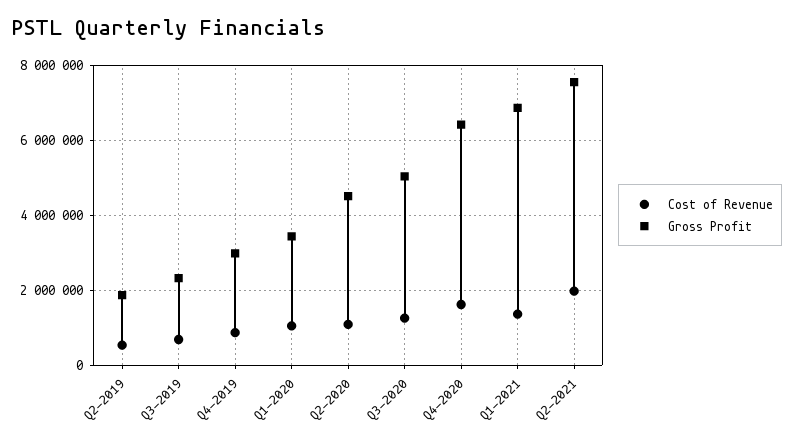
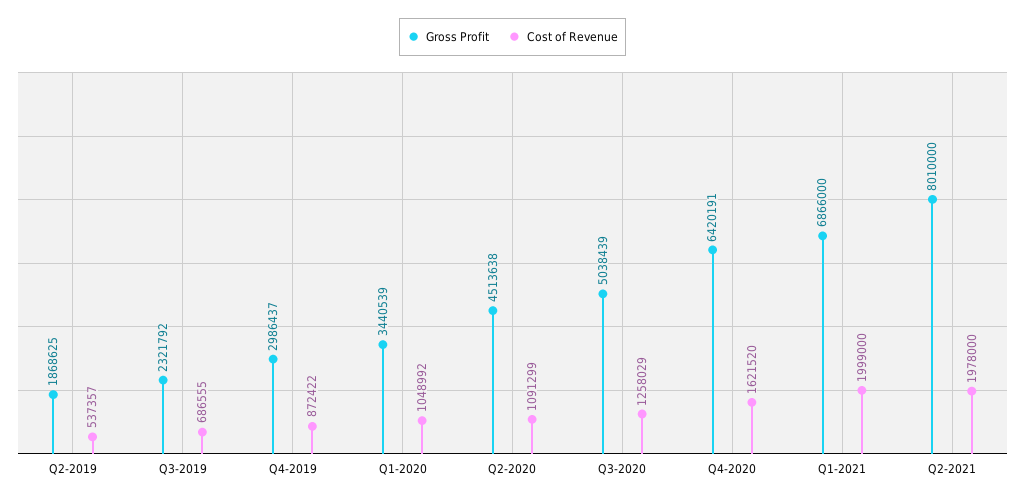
Cost of Revenue, Q1-2021: 1400000 -> 1999000
Gross Profit, Q2-2021: 7600000 -> 8010000

